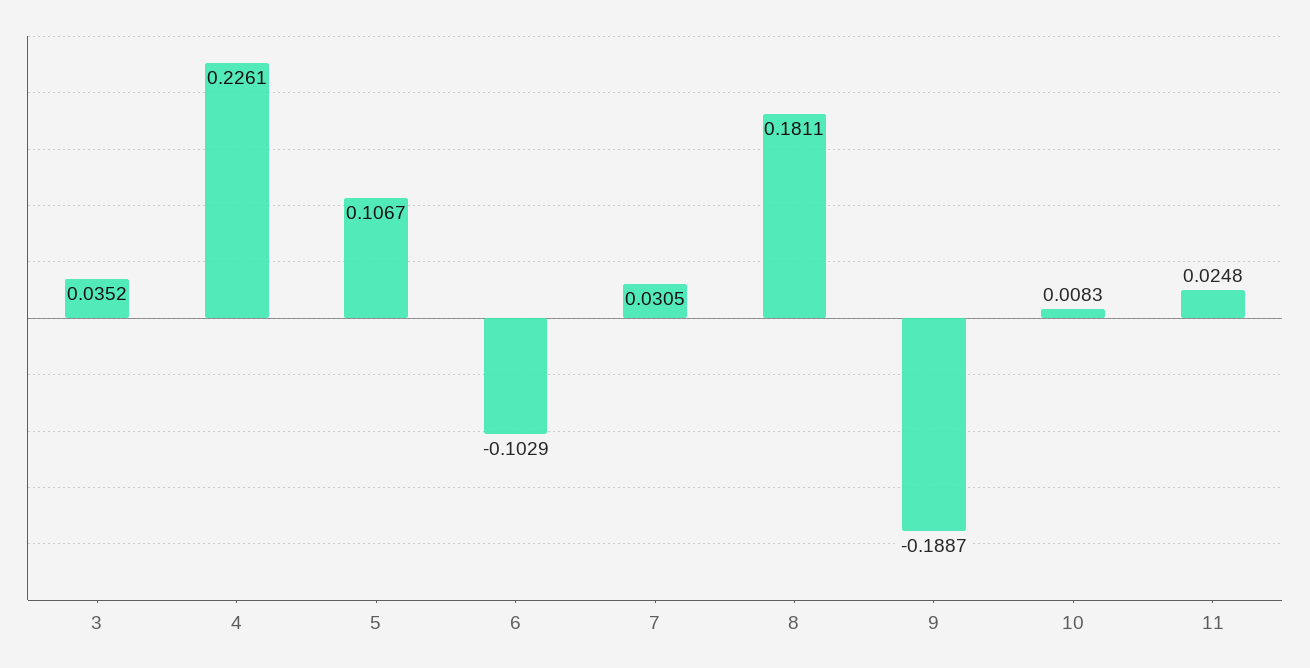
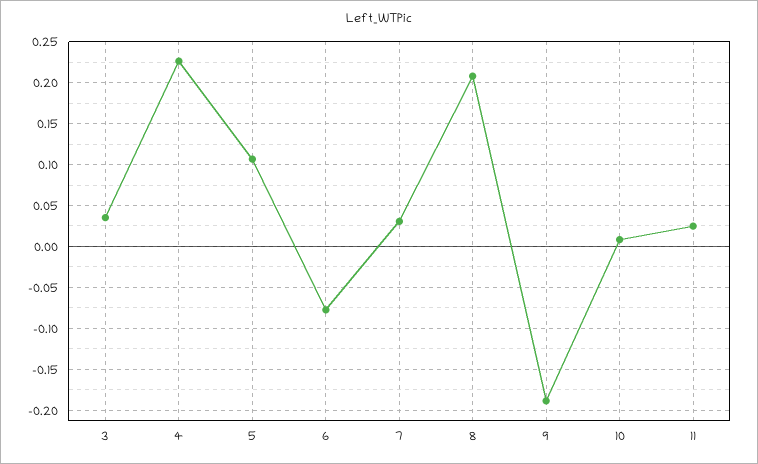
6: -0.1029 -> -0.08
8: 0.1811 -> 0.21

